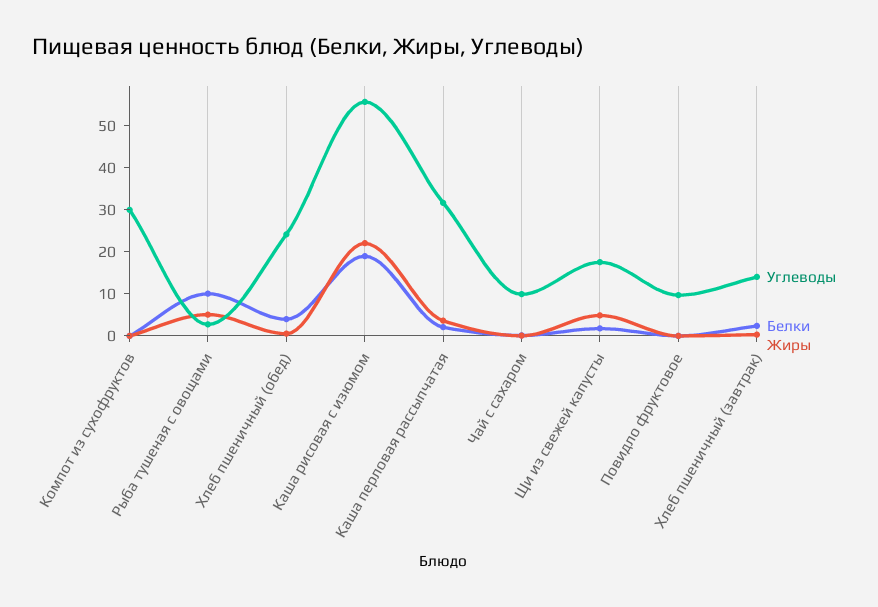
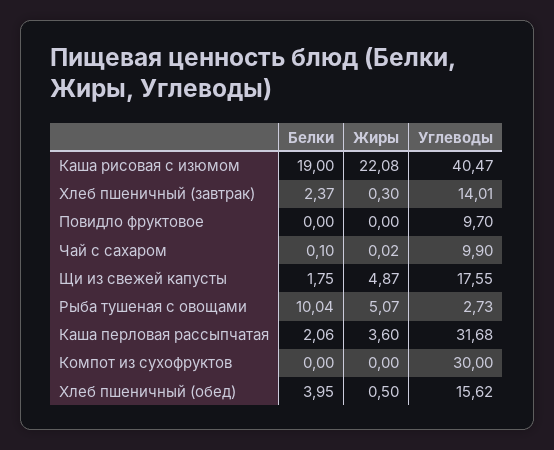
Углеводы, Хлеб пшеничный (обед): 24 -> 15.62
Углеводы, Каша рисовая с изюмом: 56 -> 40.47

